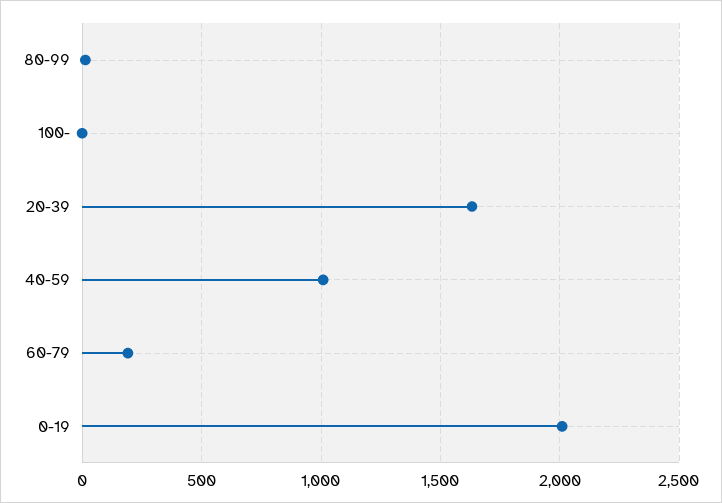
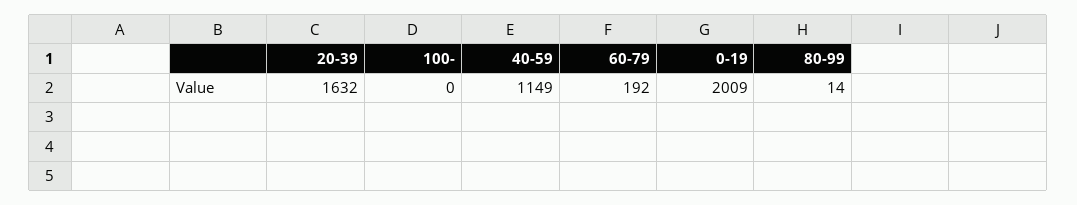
40-59: 1000 -> 1149

